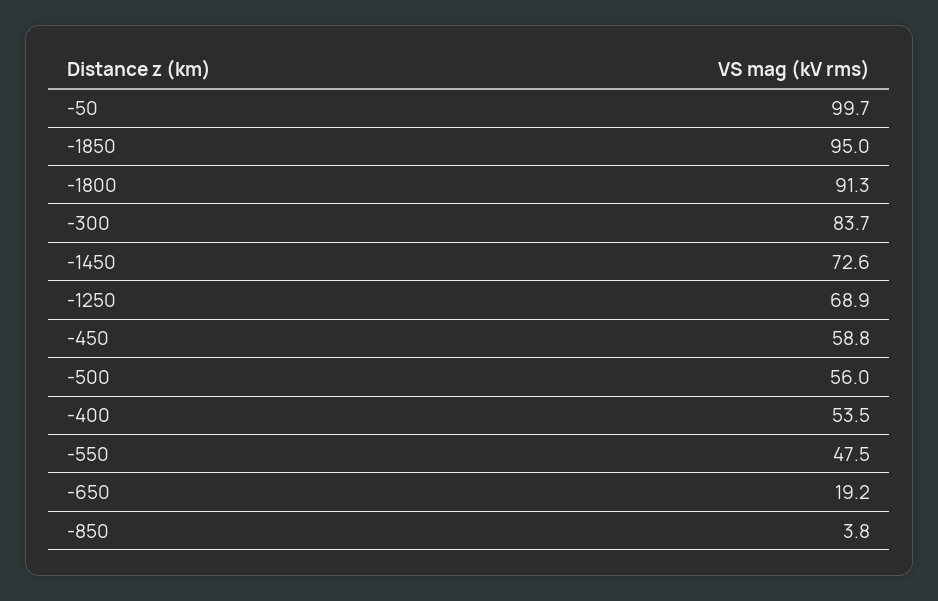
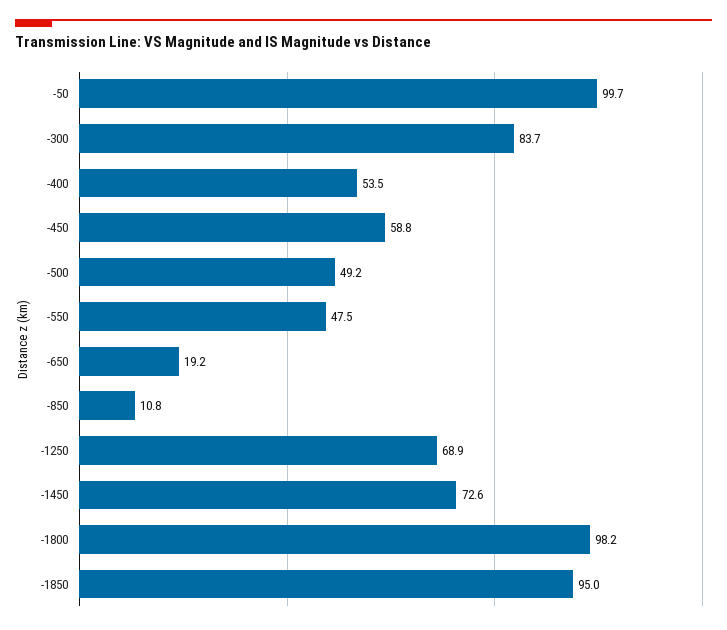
-1800: 91.3 -> 98.2
-500: 56 -> 49.2
-850: 3.8 -> 10.8

